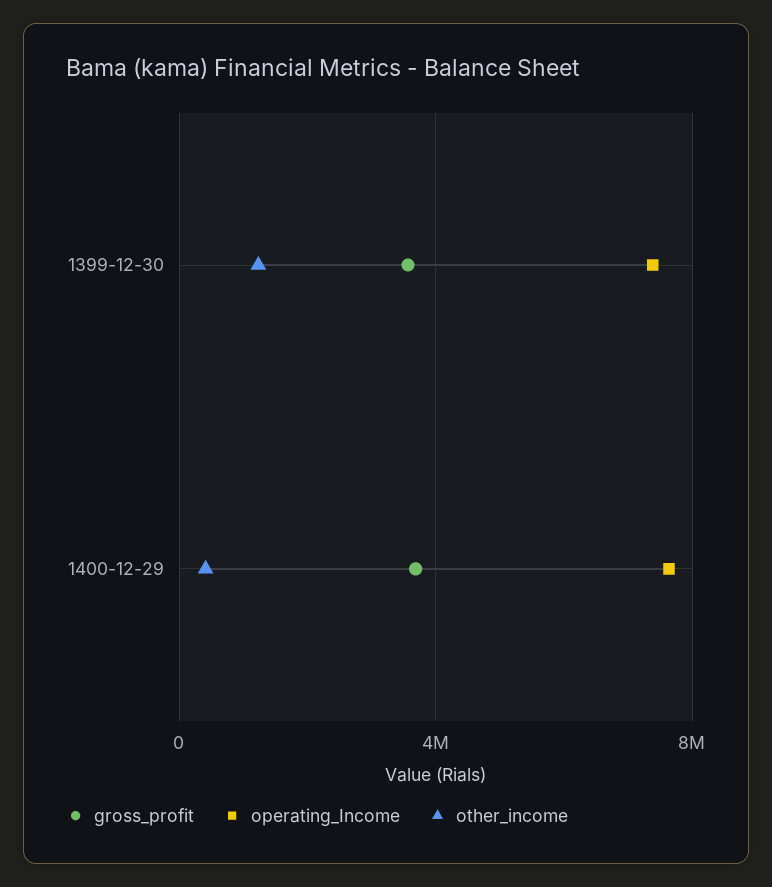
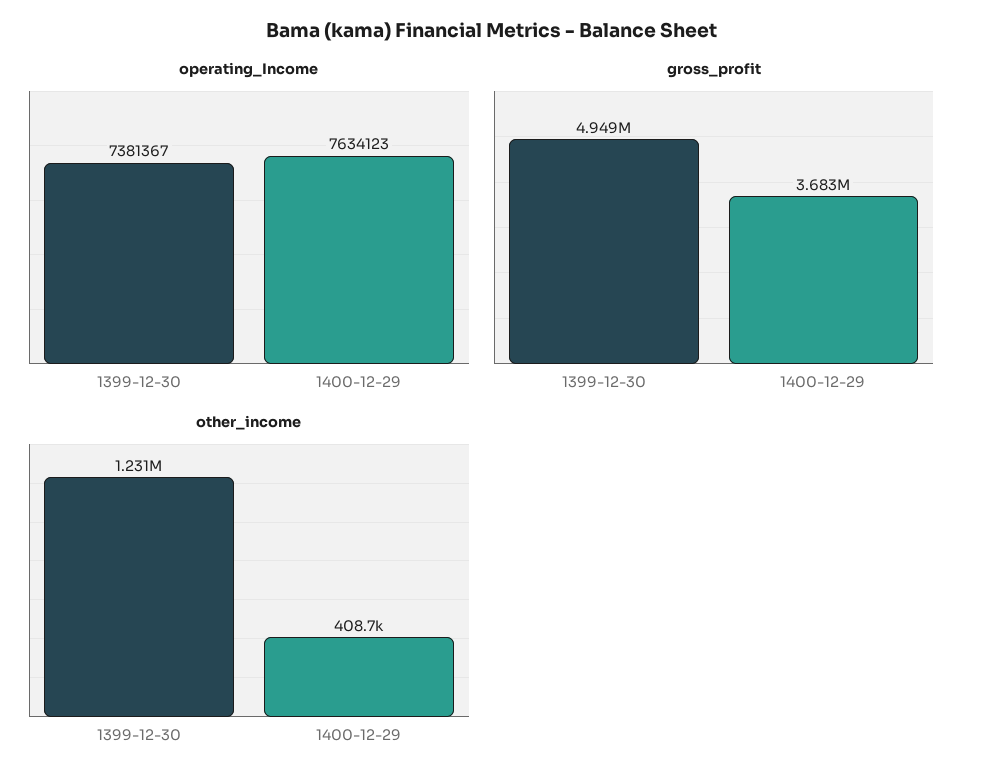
gross_profit, 1399-12-30: 3500000 -> 4949000

